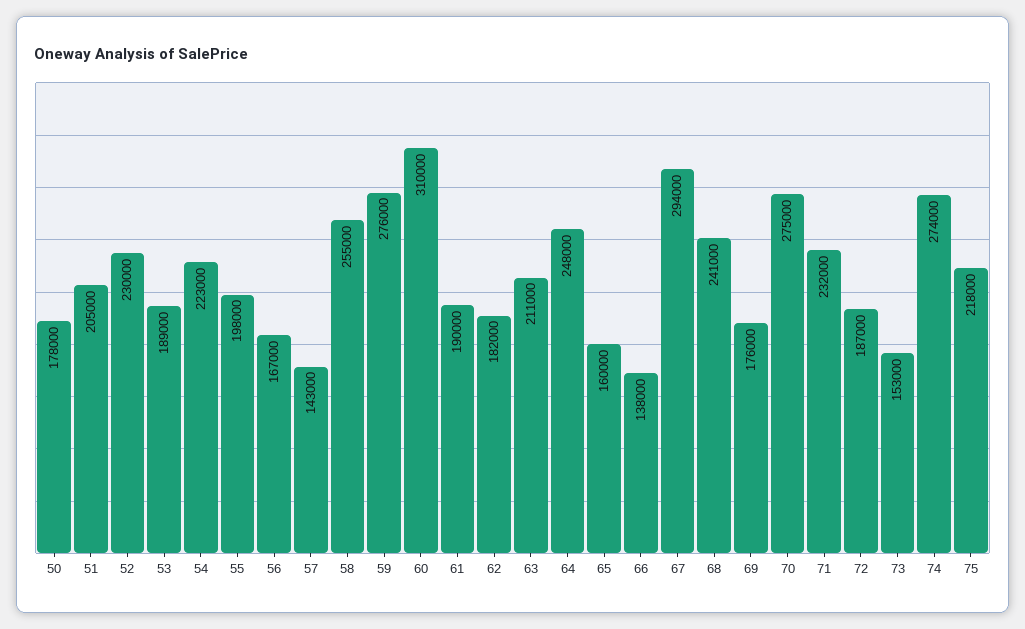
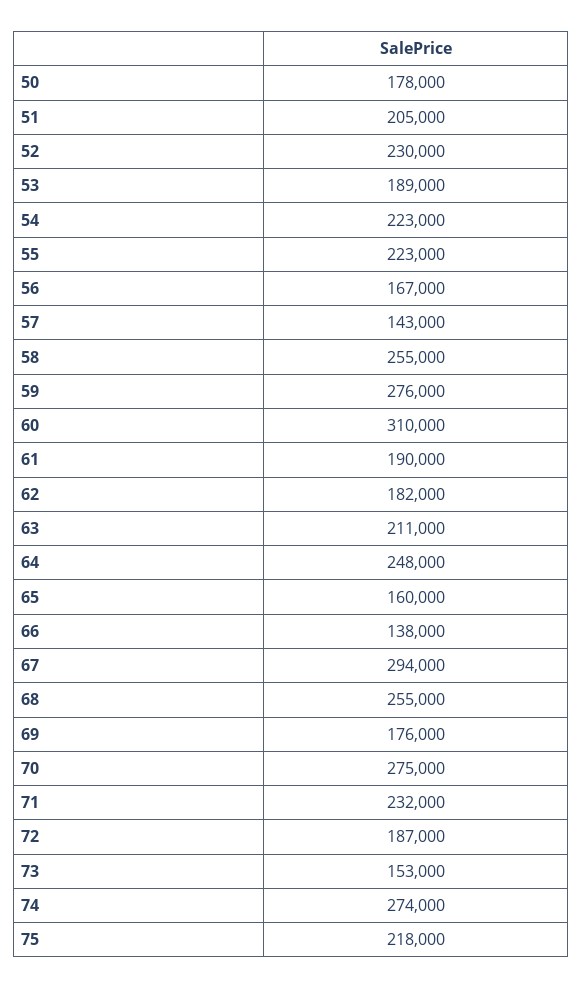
55: 198000 -> 223000
68: 241000 -> 255000

